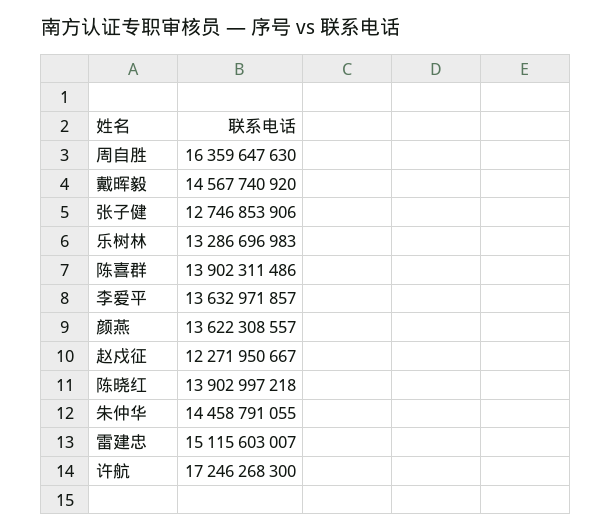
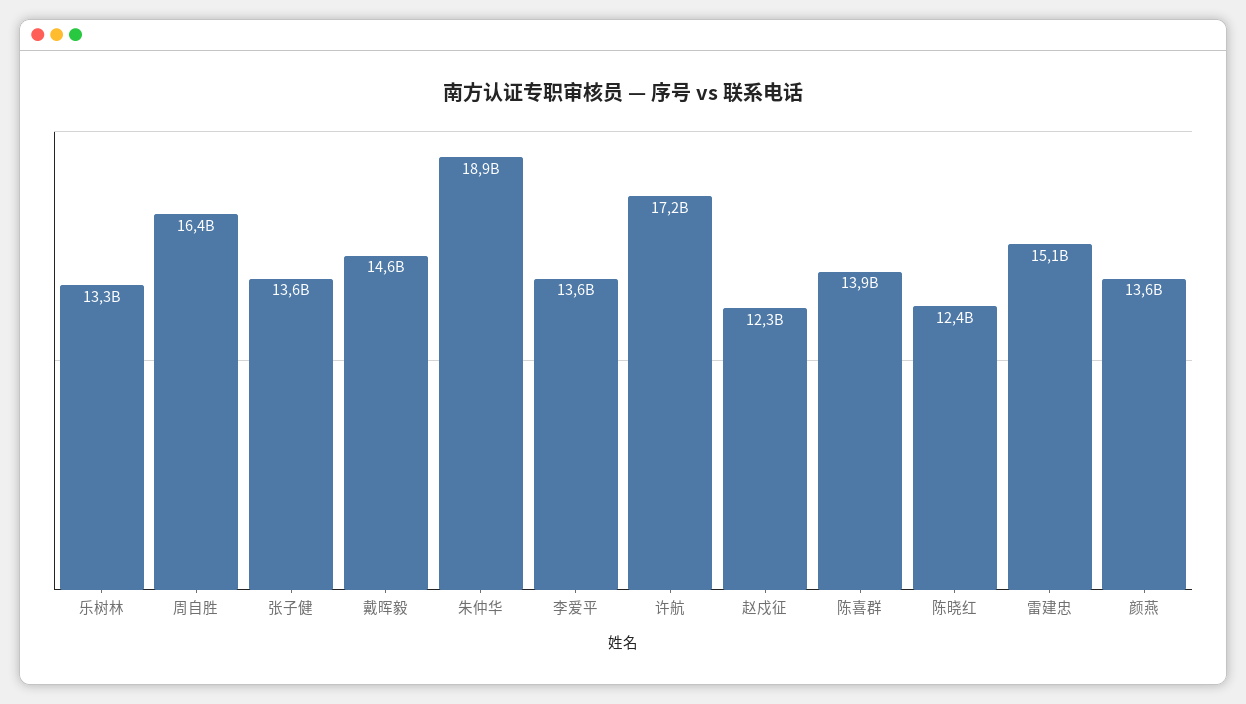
张子健: 12746853906 -> 13600000000
陈晓红: 13902997218 -> 12400000000
朱仲华: 14458791055 -> 18900000000

